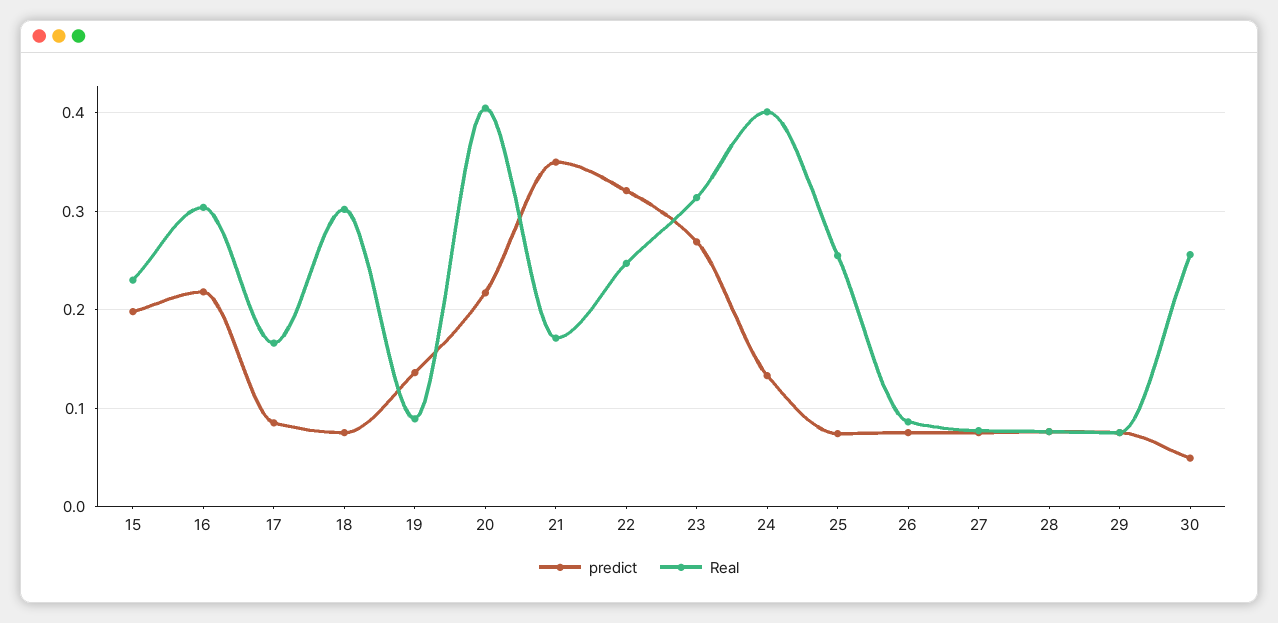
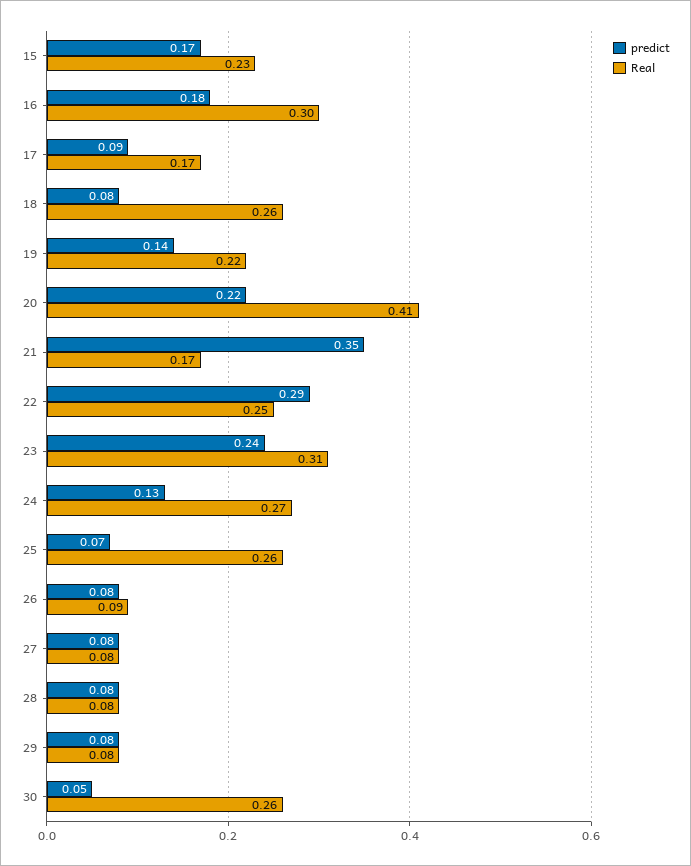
predict, 15: 0.2 -> 0.17
predict, 16: 0.22 -> 0.18
Real, 18: 0.3 -> 0.26
Real, 19: 0.09 -> 0.22
predict, 22: 0.32 -> 0.29
predict, 23: 0.27 -> 0.24
Real, 24: 0.4 -> 0.27

